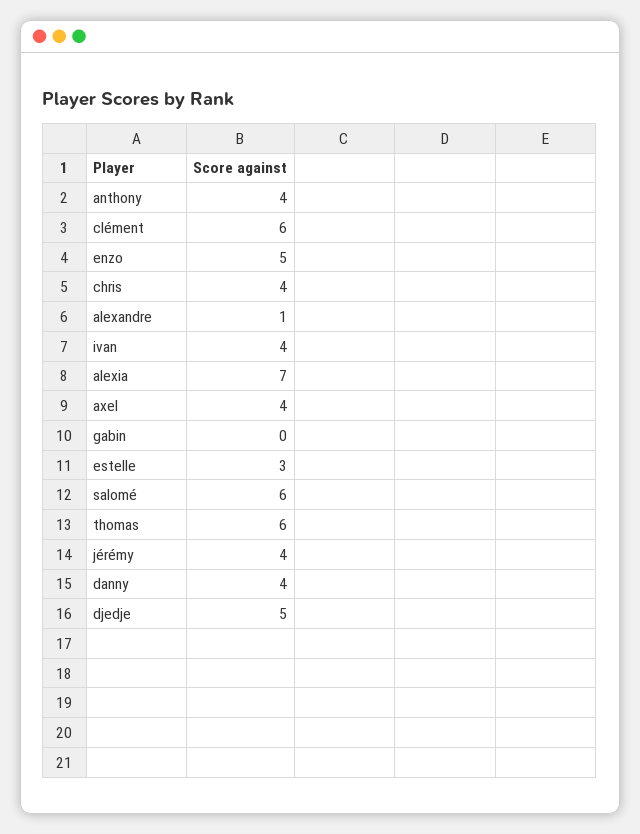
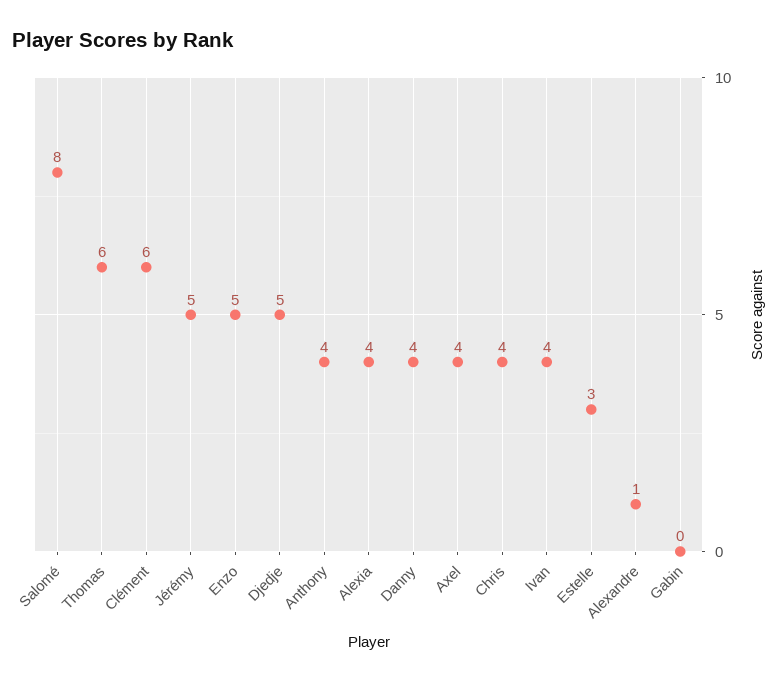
alexia: 7 -> 4
salomé: 6 -> 8
jérémy: 4 -> 5

